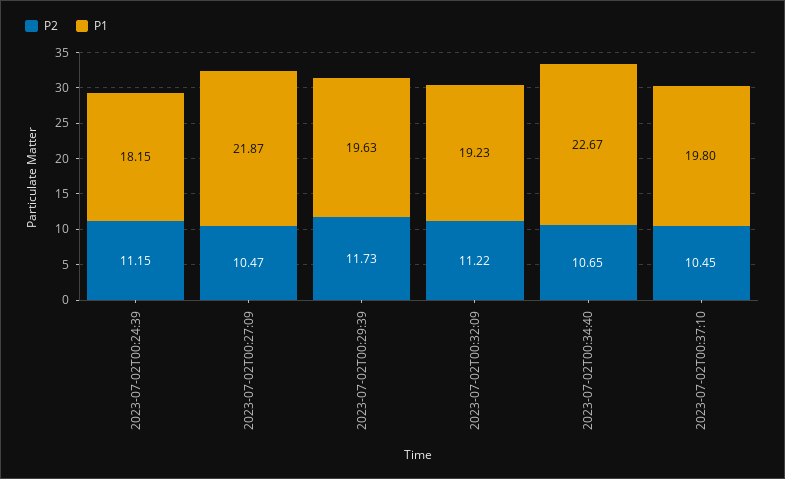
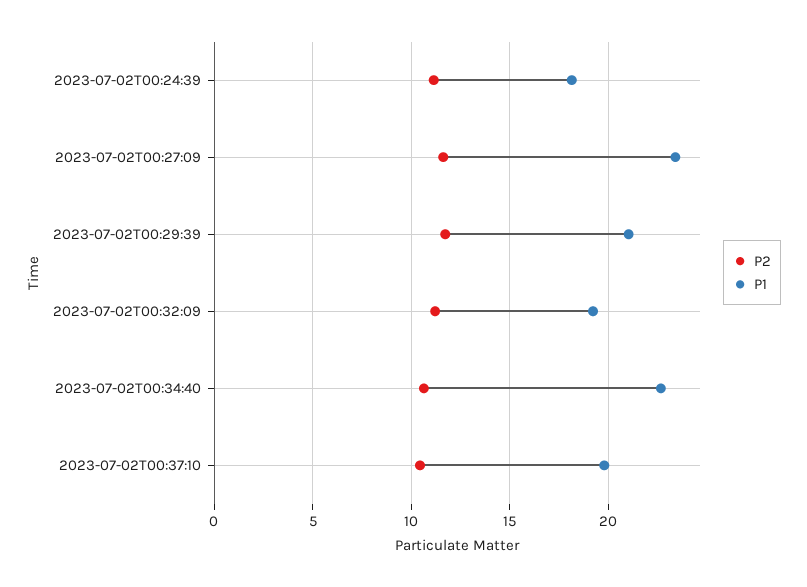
P2, 2023-07-02T00:27:09: 10.47 -> 11.5
P1, 2023-07-02T00:27:09: 21.87 -> 23.5
P1, 2023-07-02T00:29:39: 19.63 -> 21

